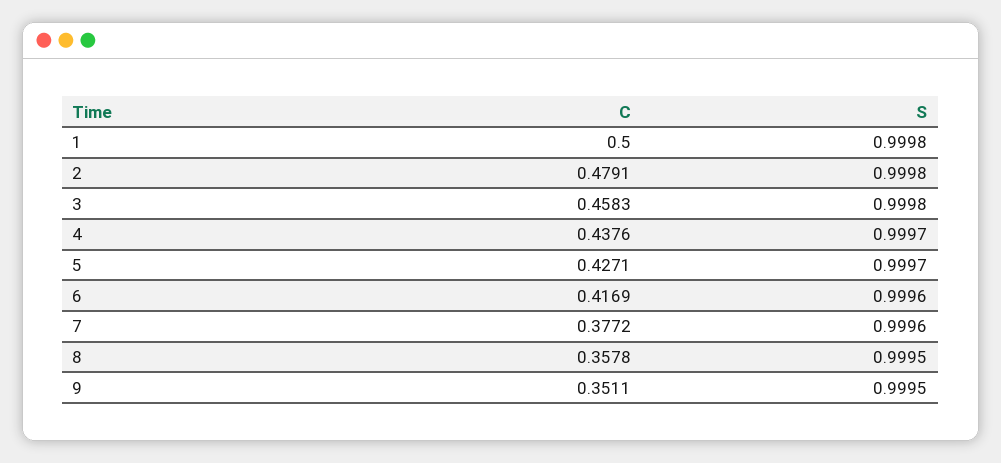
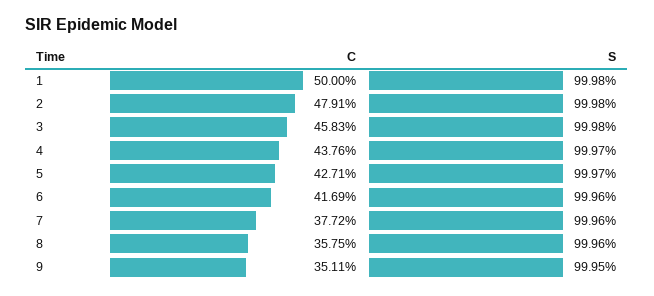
C, 8: 0.3578 -> 0.3575
S, 8: 0.9995 -> 0.9996

